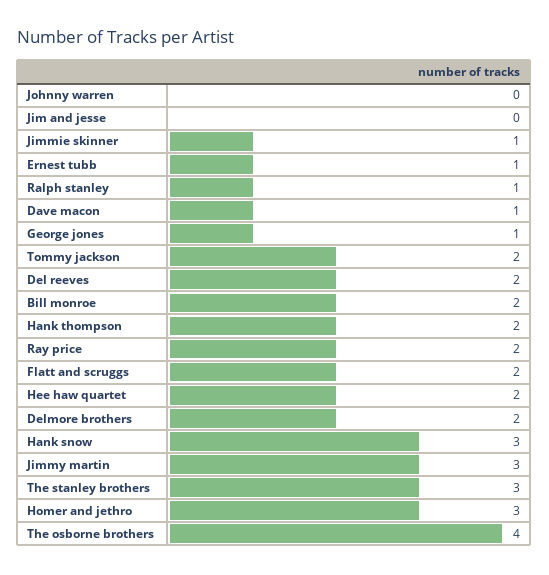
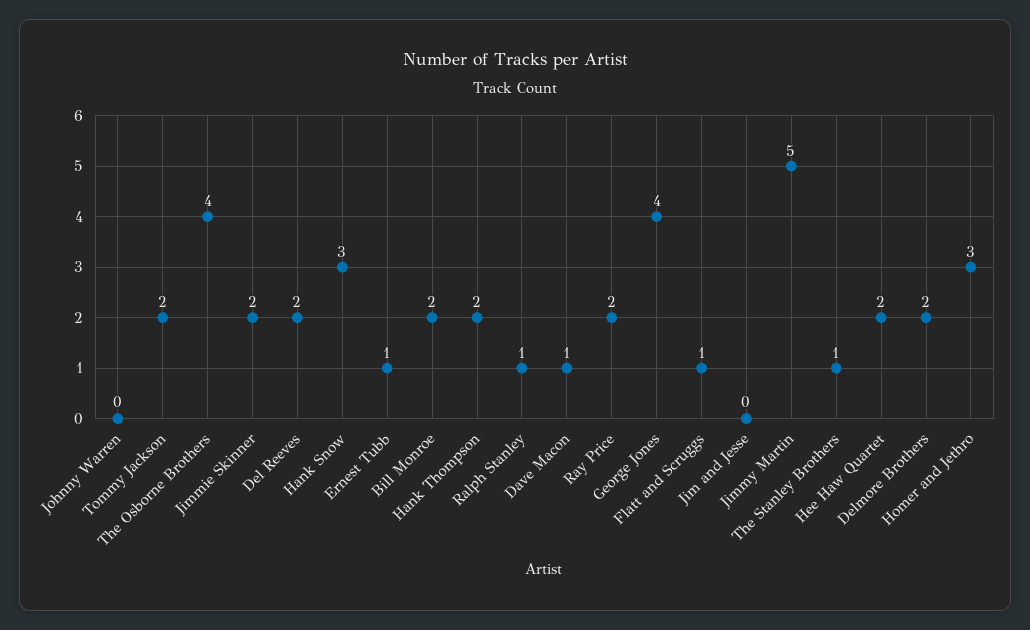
Jimmie skinner: 1 -> 2
George jones: 1 -> 4
Flatt and scruggs: 2 -> 1
Jimmy martin: 3 -> 5
The stanley brothers: 3 -> 1

